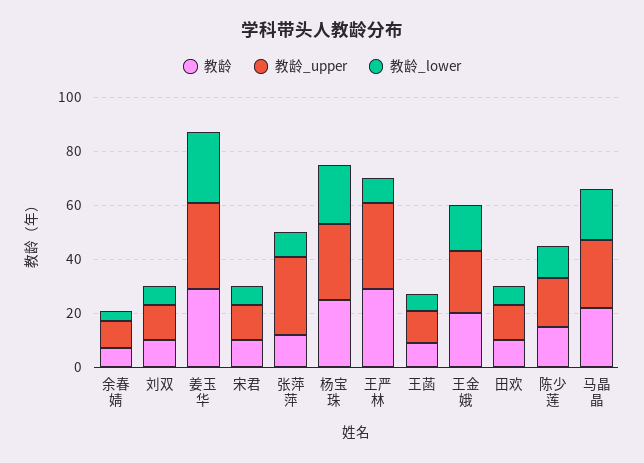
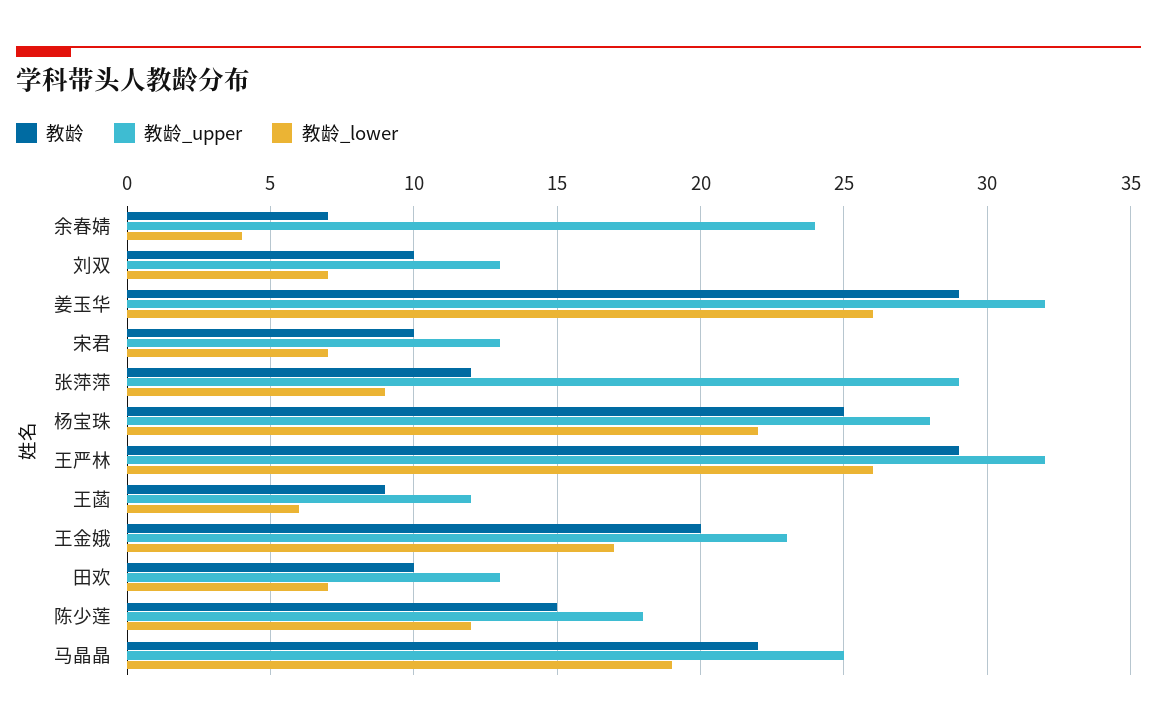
教龄_upper, 余春婧: 10 -> 24
教龄_lower, 王严林: 10 -> 26

